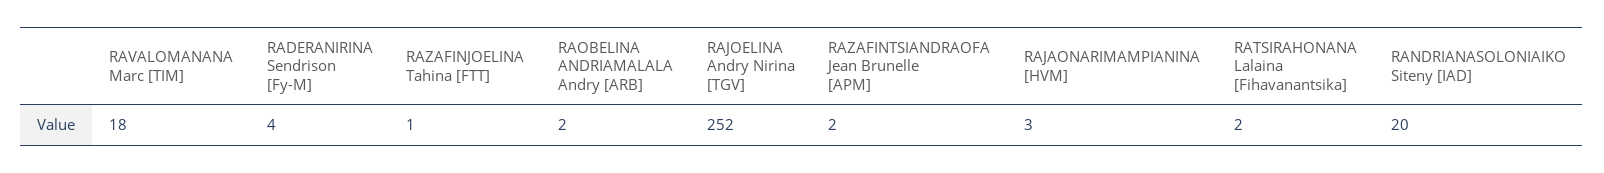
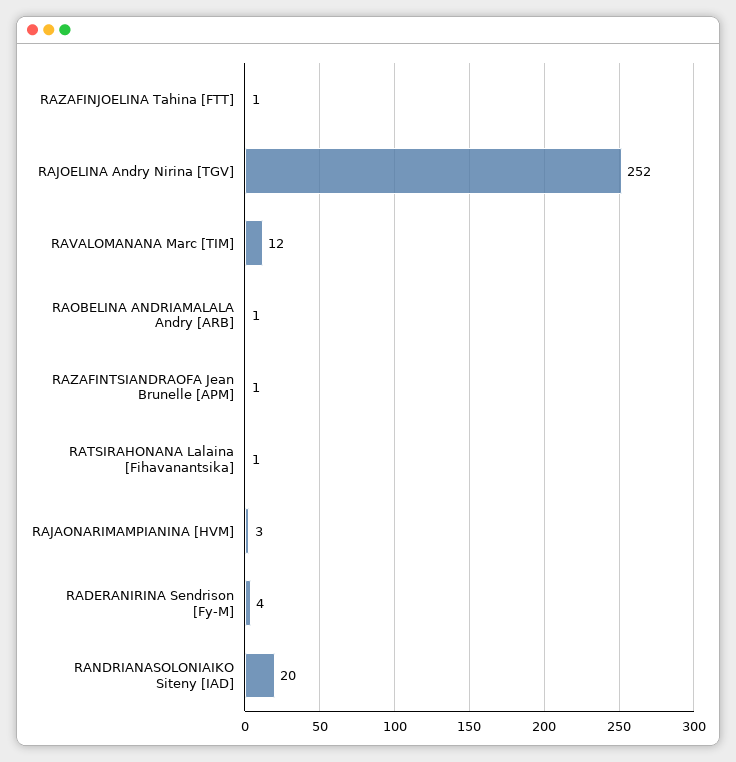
RAVALOMANANA Marc [TIM]: 18 -> 12
RAOBELINA ANDRIAMALALA Andry [ARB]: 2 -> 1
RAZAFINTSIANDRAOFA Jean Brunelle [APM]: 2 -> 1
RATSIRAHONANA Lalaina [Fihavanantsika]: 2 -> 1

